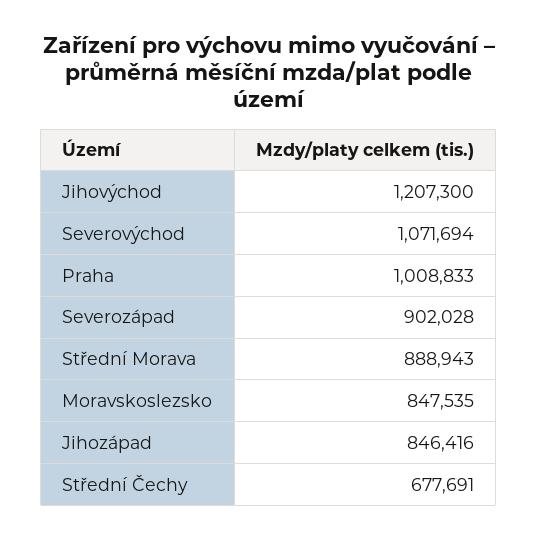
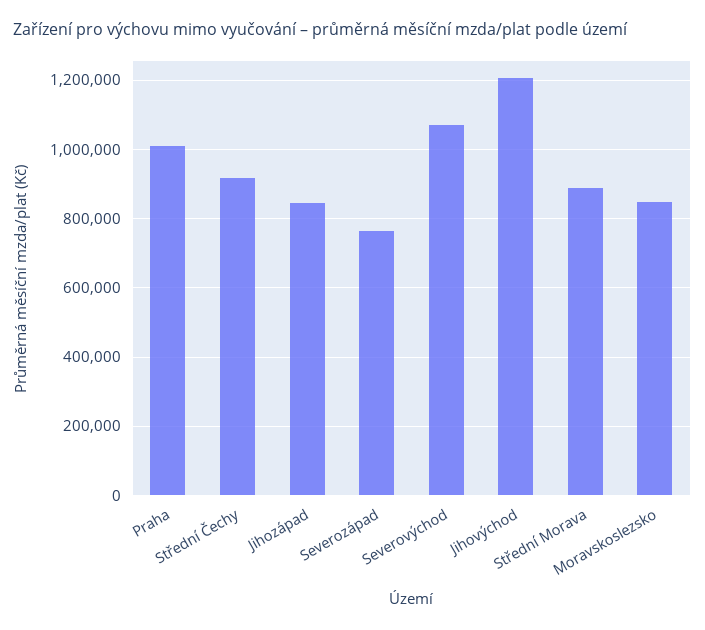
Severozápad: 902028 -> 760000
Střední Čechy: 677691 -> 920000

